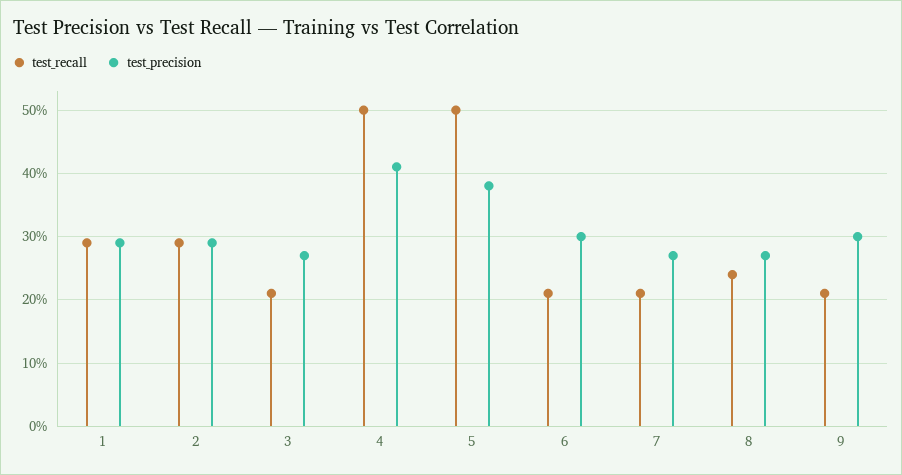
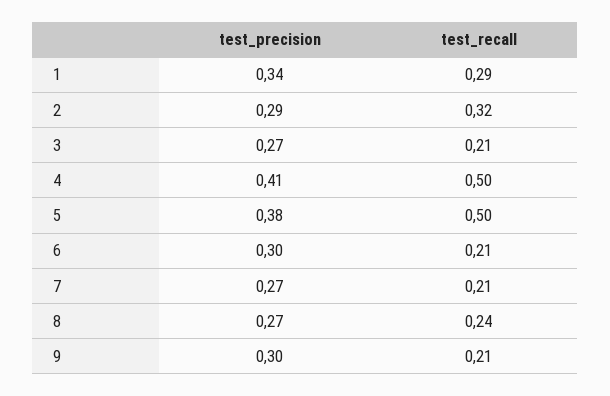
test_precision, 1: 0.29 -> 0.34
test_recall, 2: 0.29 -> 0.32

